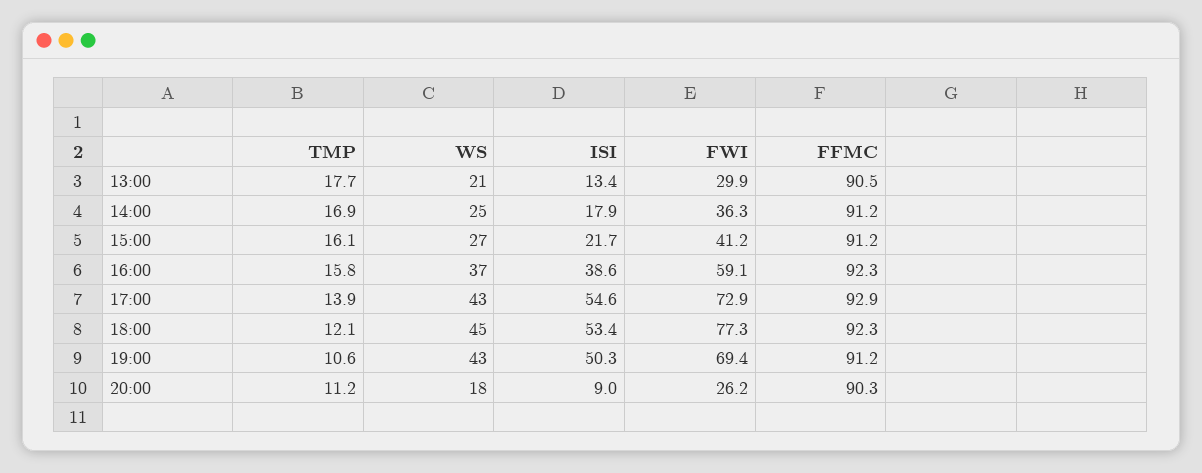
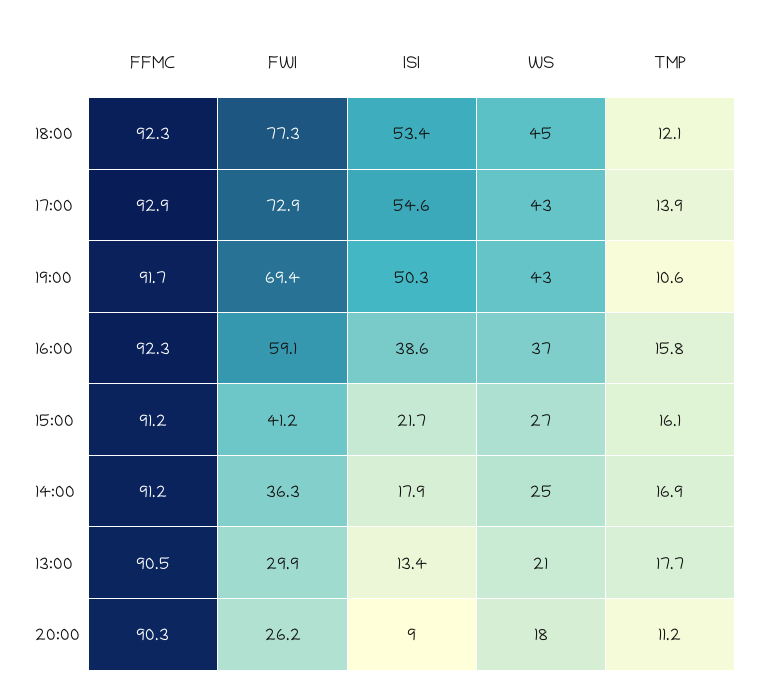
FFMC, 19:00: 91.2 -> 91.7

